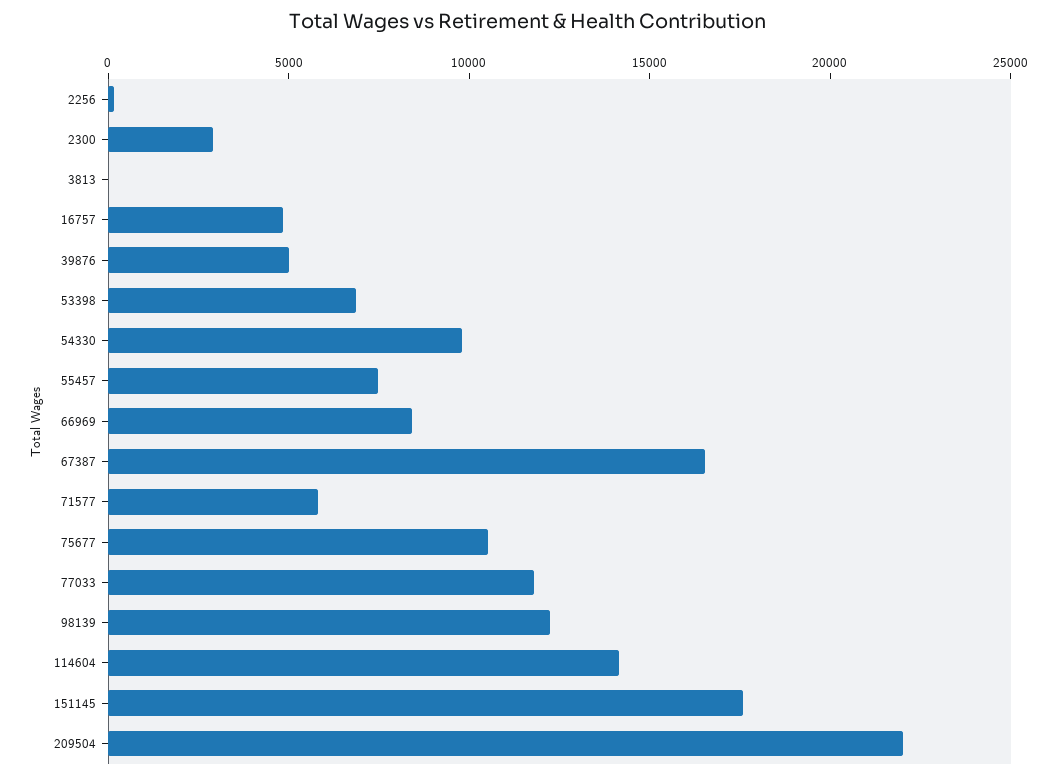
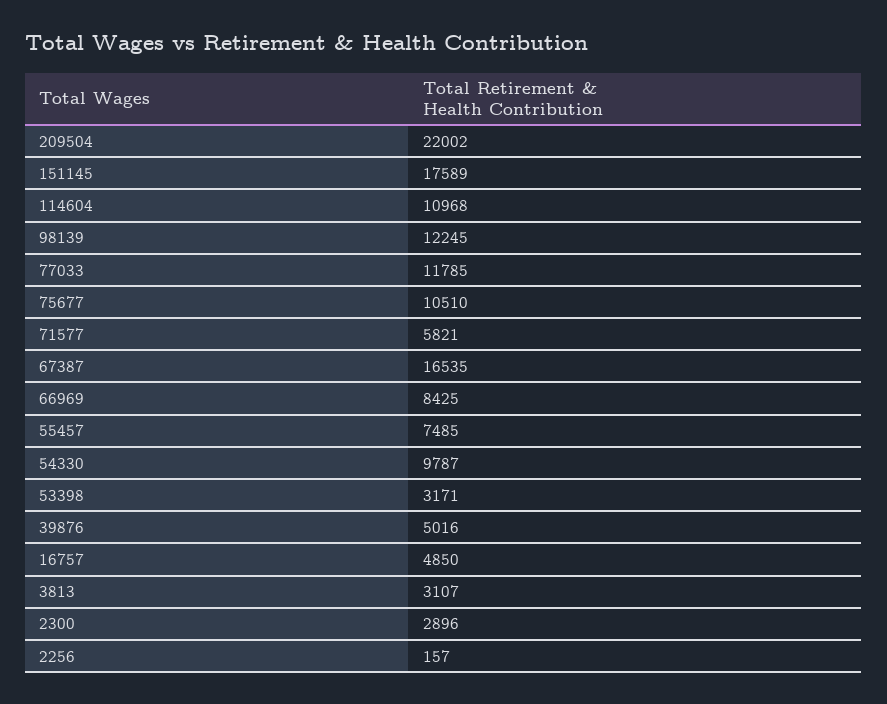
3813: 0 -> 3107
53398: 7000 -> 3171
114604: 14000 -> 10968

